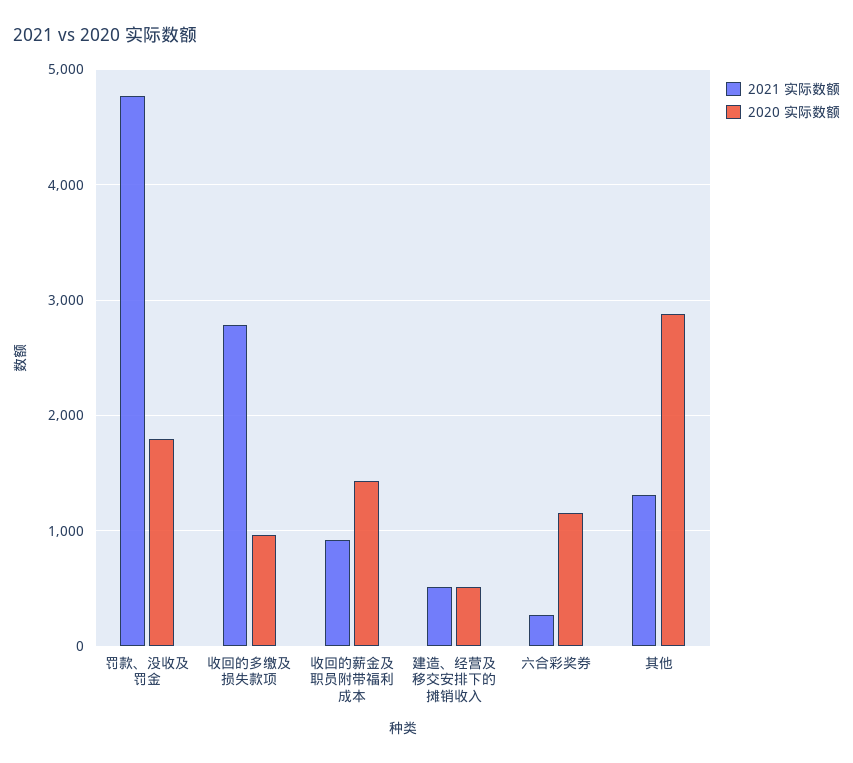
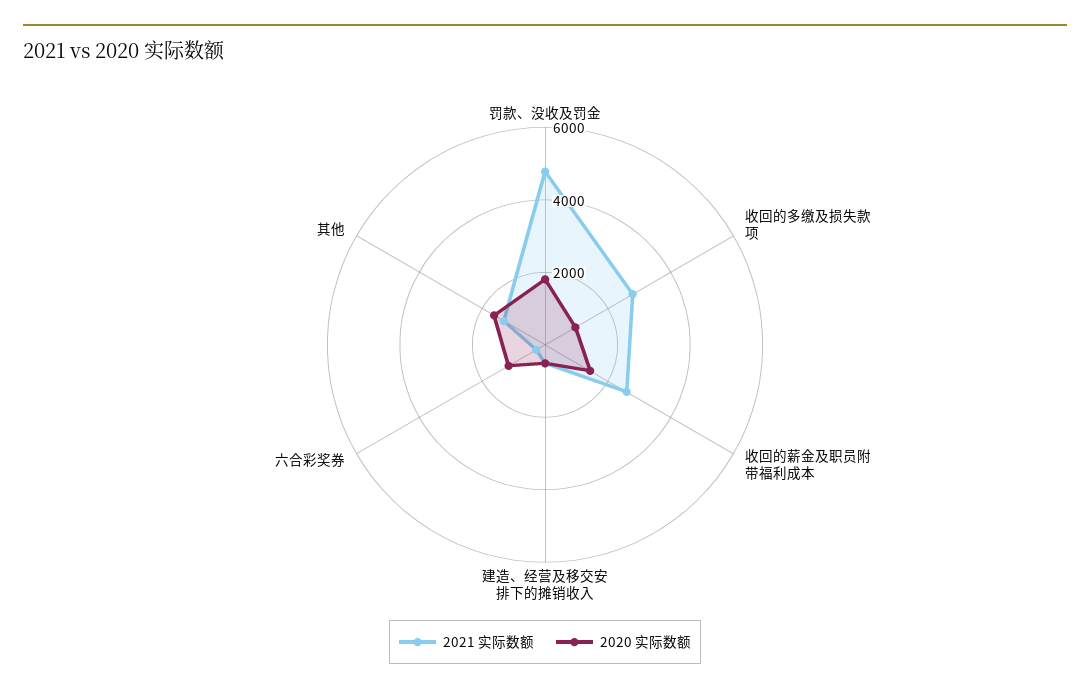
2021 实际数额, 收回的薪金及职员附带福利成本: 900 -> 2500
2020 实际数额, 其他: 2900 -> 1500

